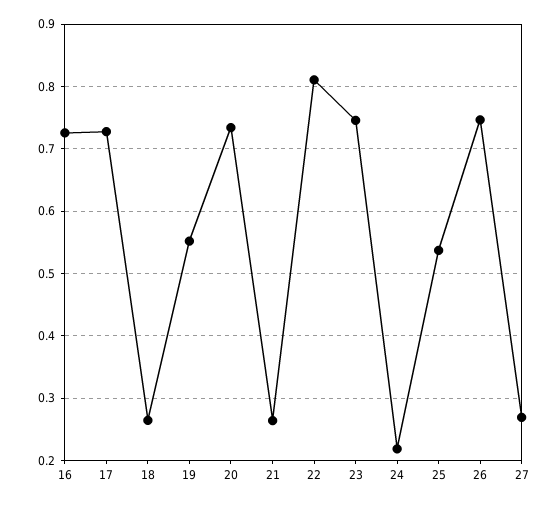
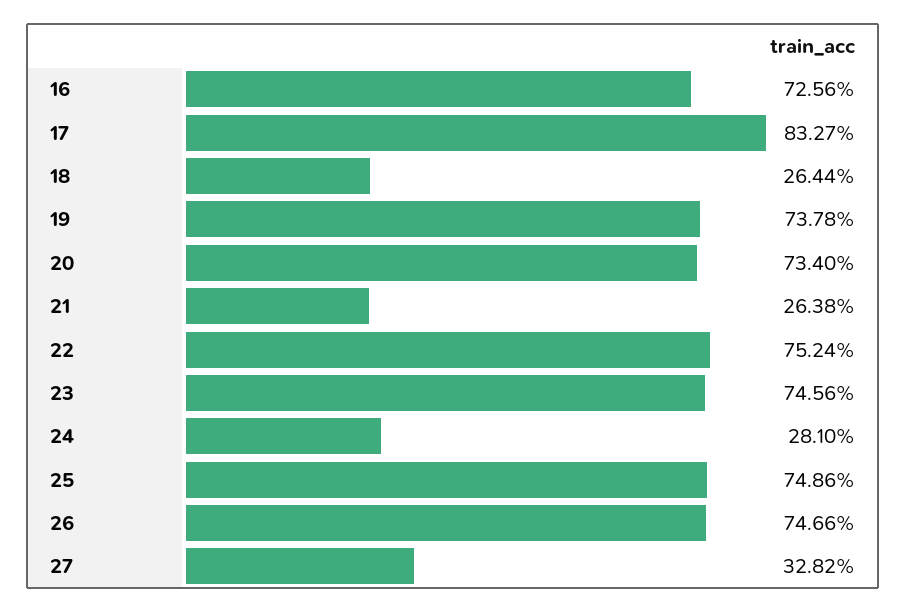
17: 0.73 -> 0.8327
19: 0.55 -> 0.7378
22: 0.81 -> 0.7524
24: 0.22 -> 0.281
25: 0.54 -> 0.7486
27: 0.27 -> 0.3282

